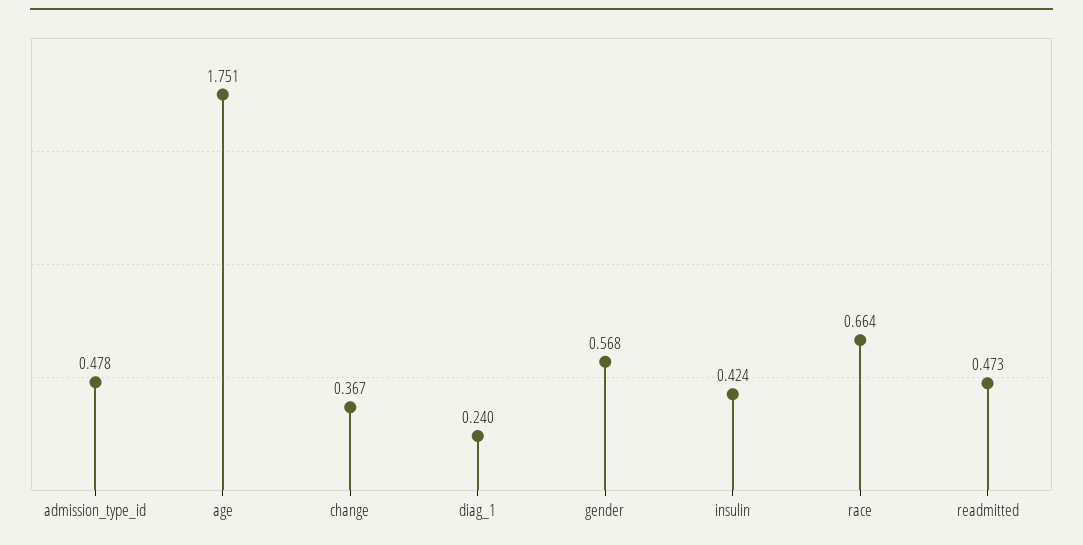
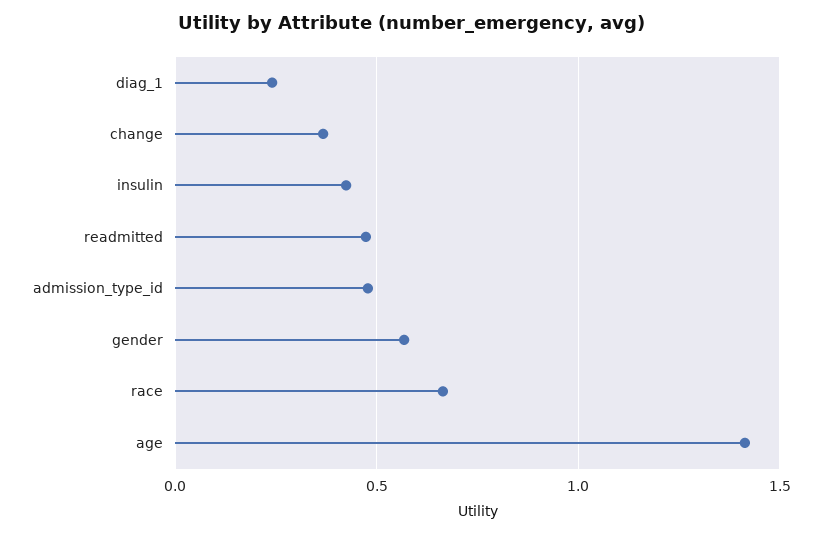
age: 1.751 -> 1.4

